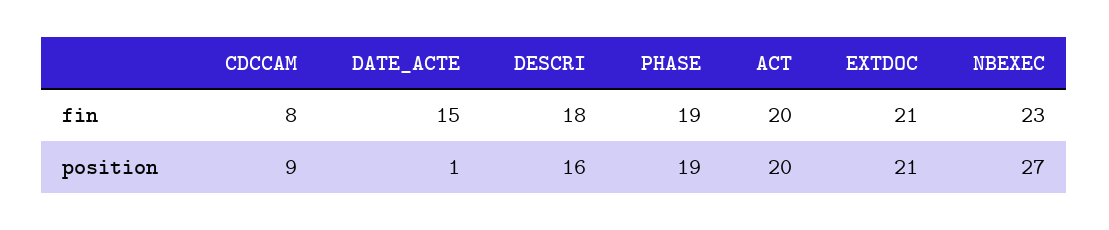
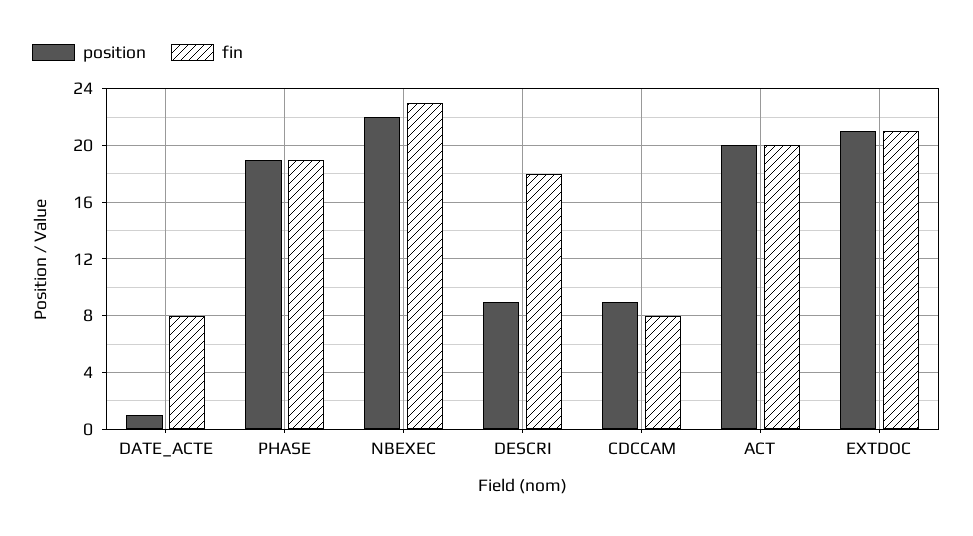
fin, DATE_ACTE: 15 -> 8
position, DESCRI: 16 -> 9
position, NBEXEC: 27 -> 22

